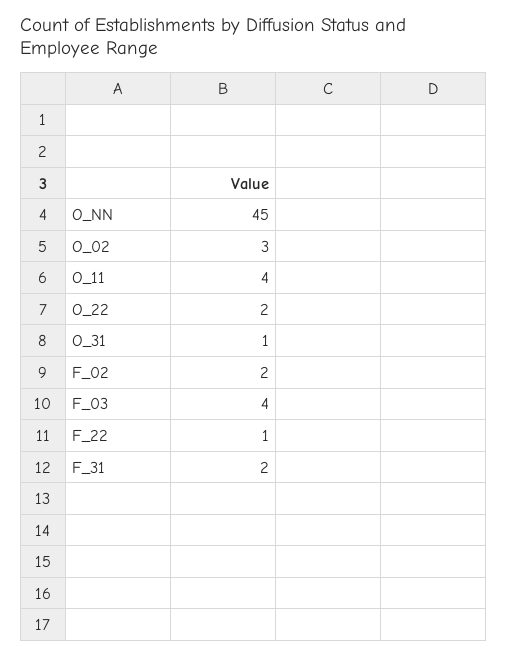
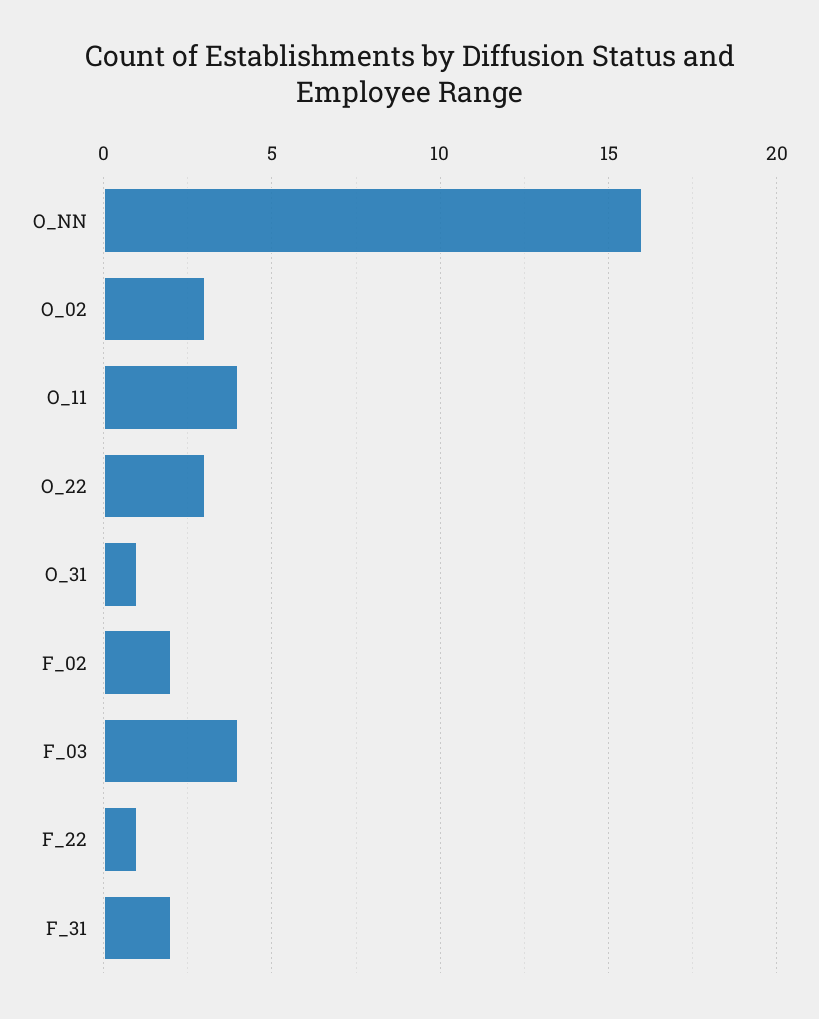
O_NN: 45 -> 16
O_22: 2 -> 3

